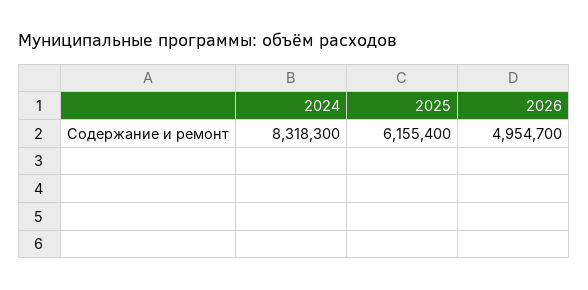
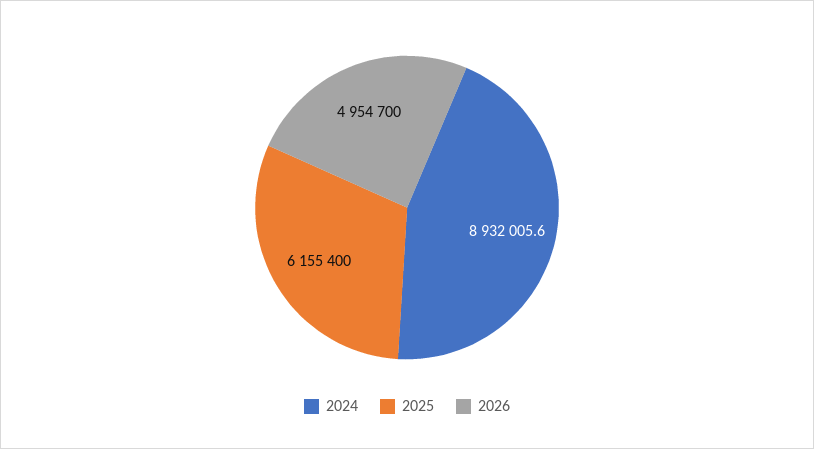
2024: 8318300 -> 8932005.6

